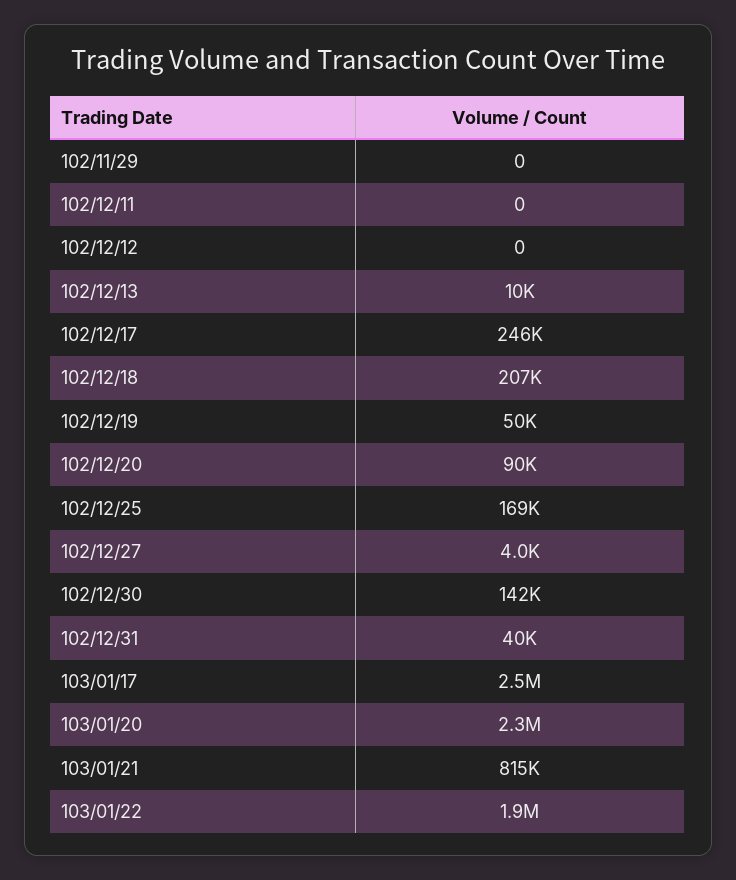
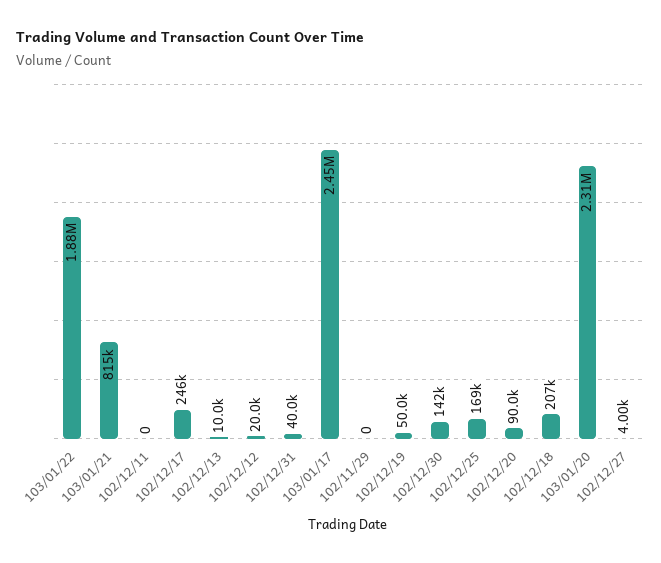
102/12/12: 0 -> 20000

